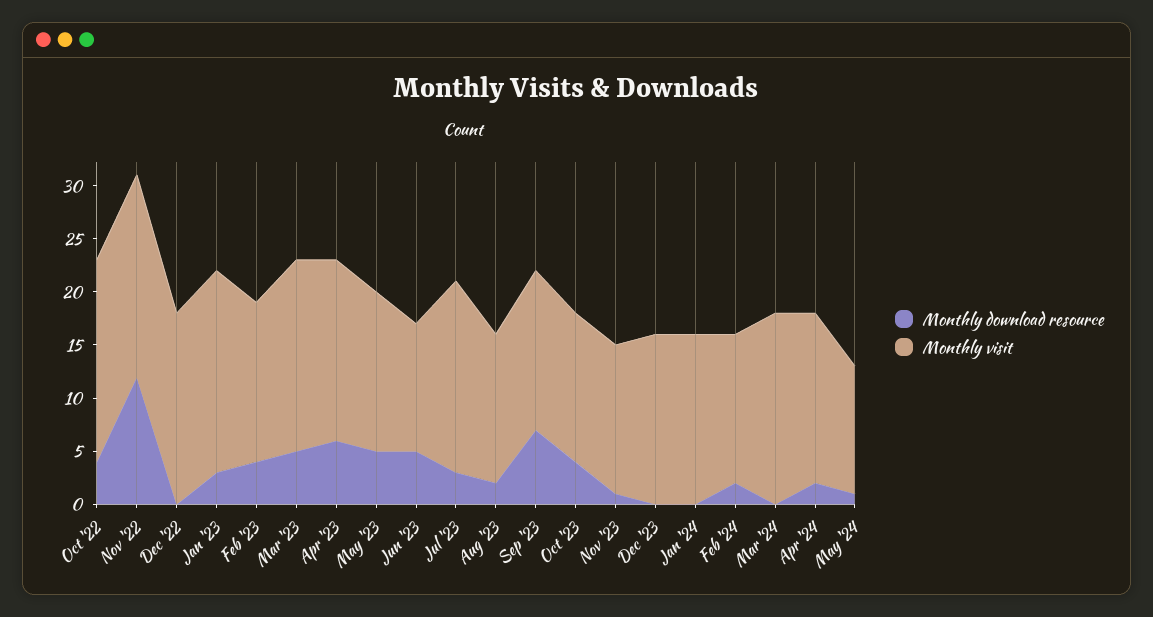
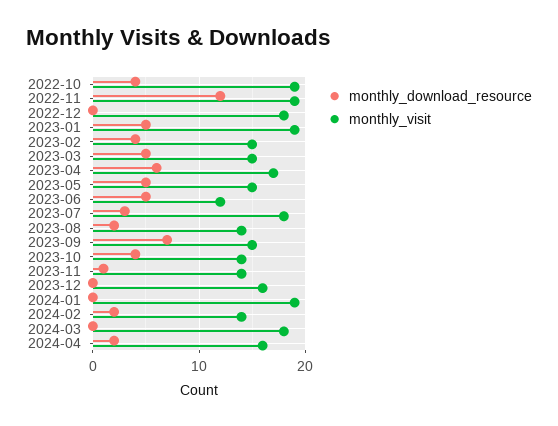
Monthly download resource, Jan '23: 3 -> 5
Monthly visit, Mar '23: 18 -> 15
Monthly visit, Jan '24: 16 -> 19
Monthly download resource, May '24: 1 -> none
Monthly visit, May '24: 12 -> none

